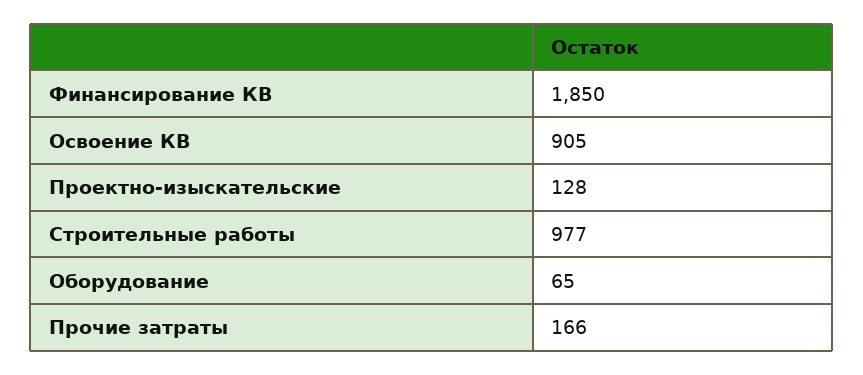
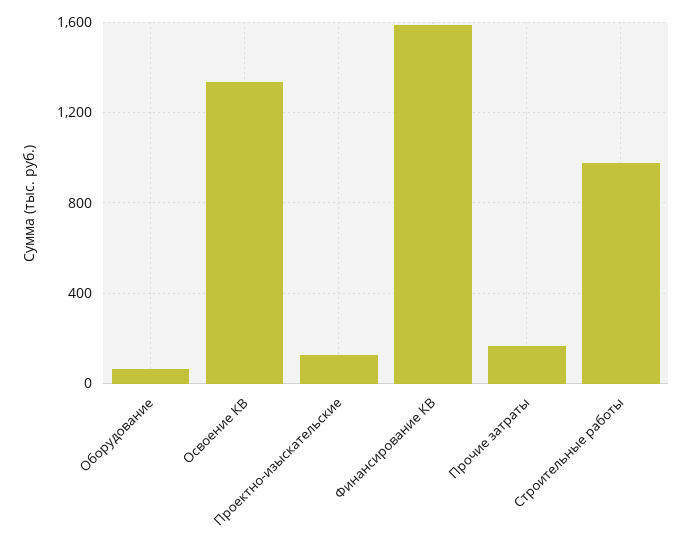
Финансирование КВ: 1850 -> 1600
Освоение КВ: 905 -> 1350

